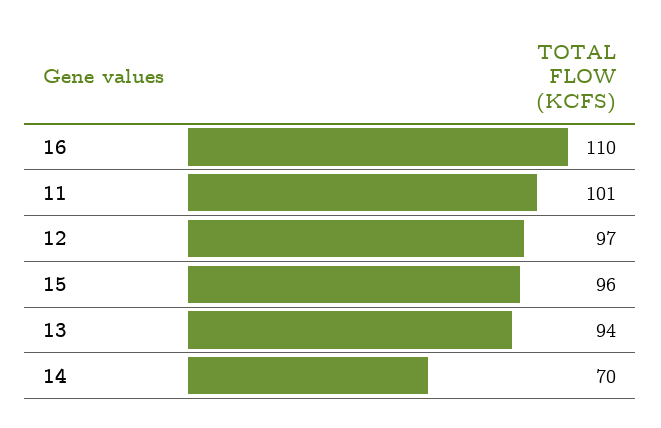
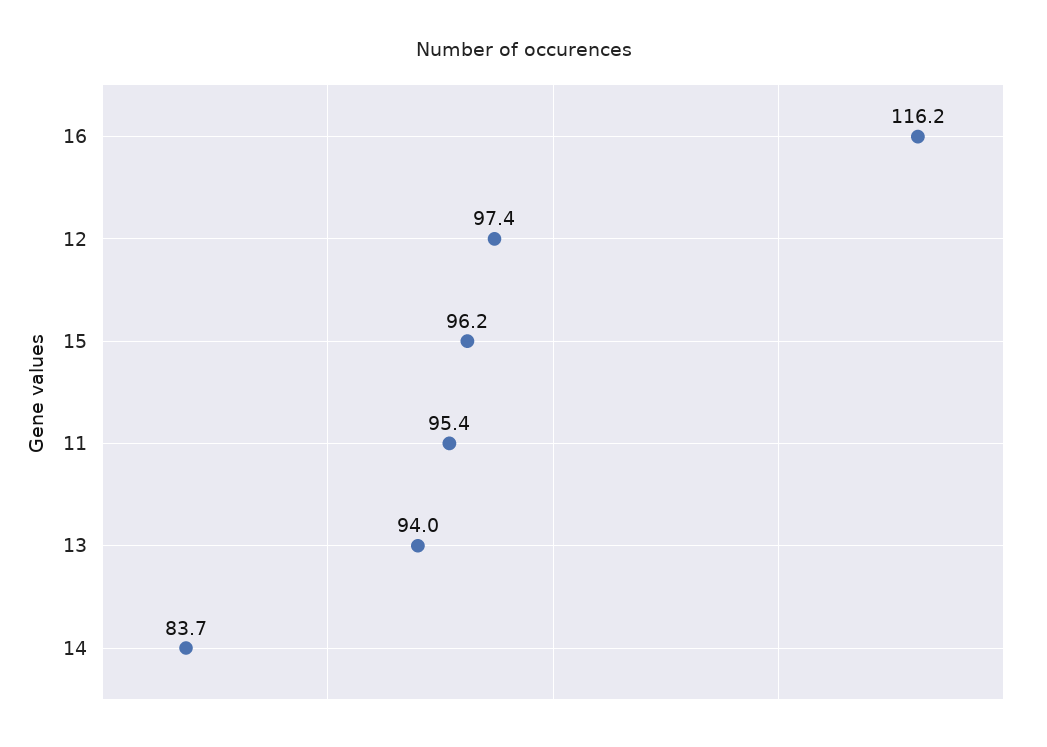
16: 110 -> 116.2
11: 101 -> 95.4
14: 70 -> 83.7

